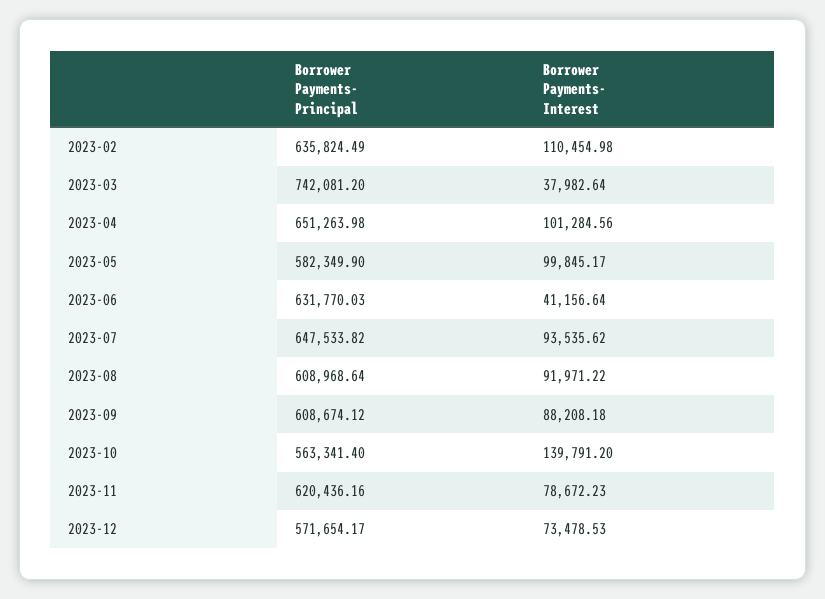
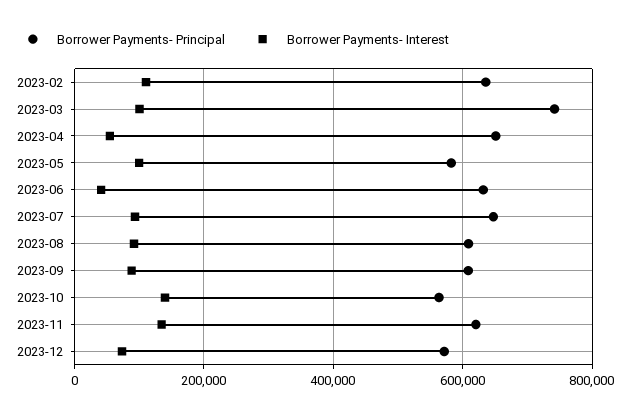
Borrower Payments- Interest, 2023-03: 37982.64 -> 100000
Borrower Payments- Interest, 2023-04: 101284.56 -> 60000
Borrower Payments- Interest, 2023-11: 78672.23 -> 140000

